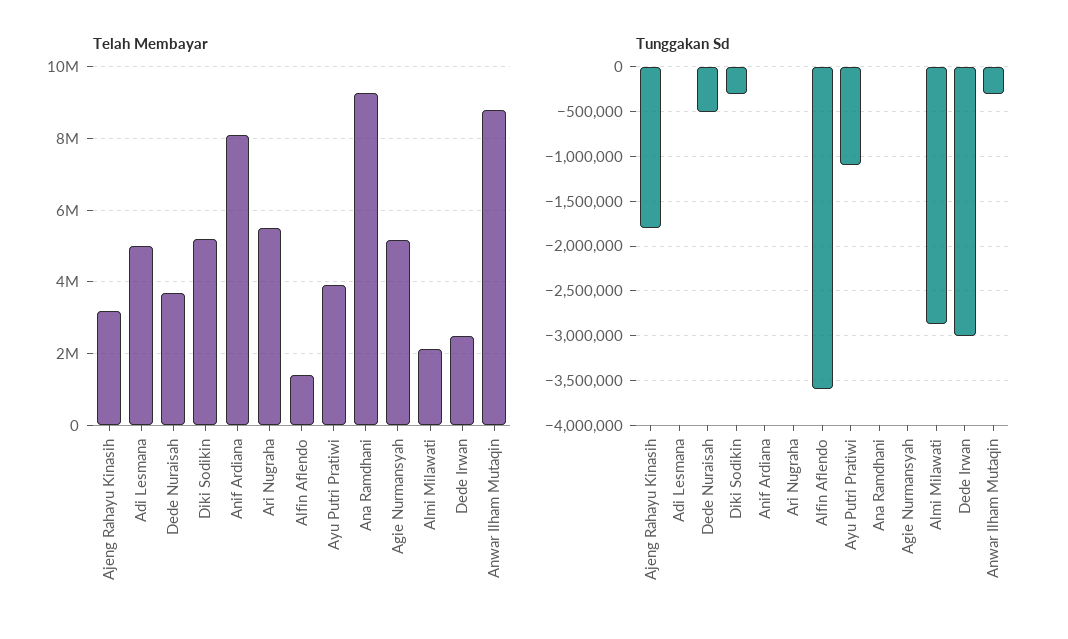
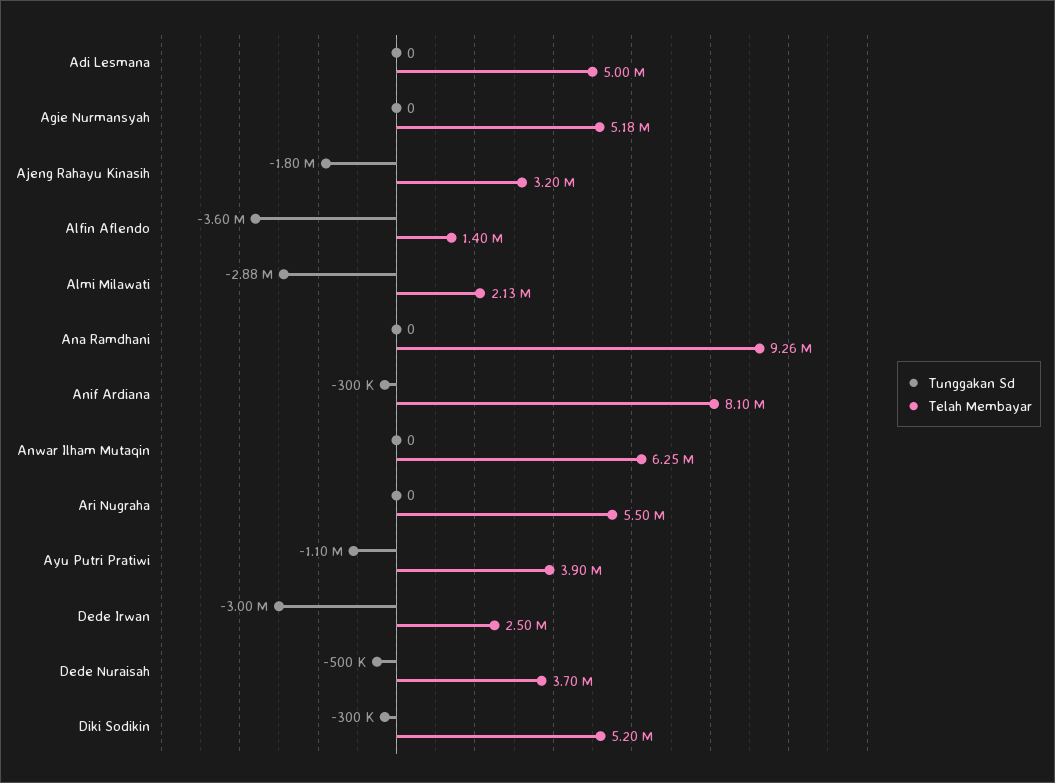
Telah Membayar, Anwar Ilham Mutaqin: 8800000 -> 6250000
Tunggakan Sd, Anif Ardiana: 0 -> -300000
Tunggakan Sd, Anwar Ilham Mutaqin: -300000 -> 0

